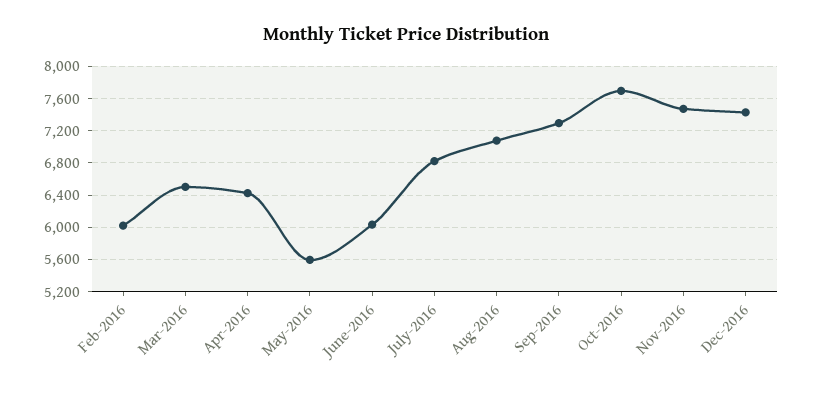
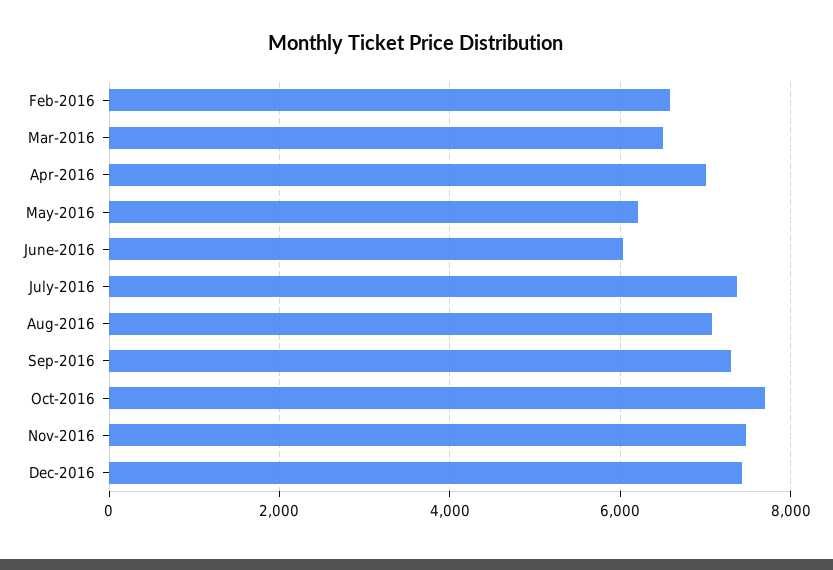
Feb-2016: 6000 -> 6600
Apr-2016: 6400 -> 7000
May-2016: 5600 -> 6200
July-2016: 6800 -> 7400

